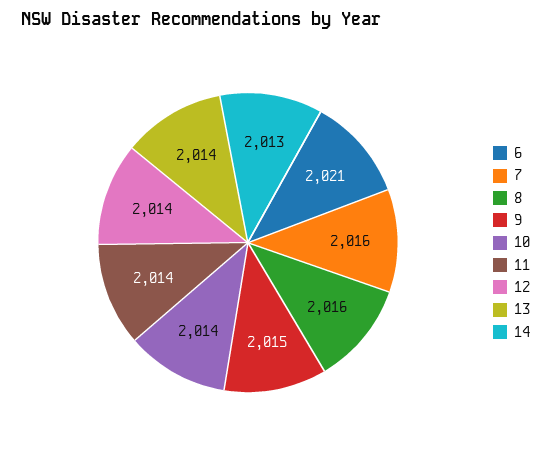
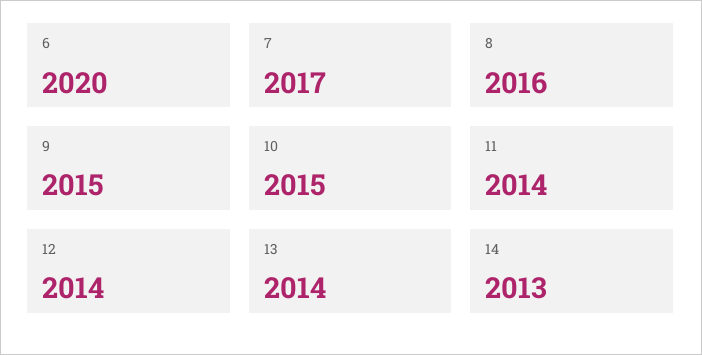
6: 2021 -> 2020
7: 2016 -> 2017
10: 2014 -> 2015

